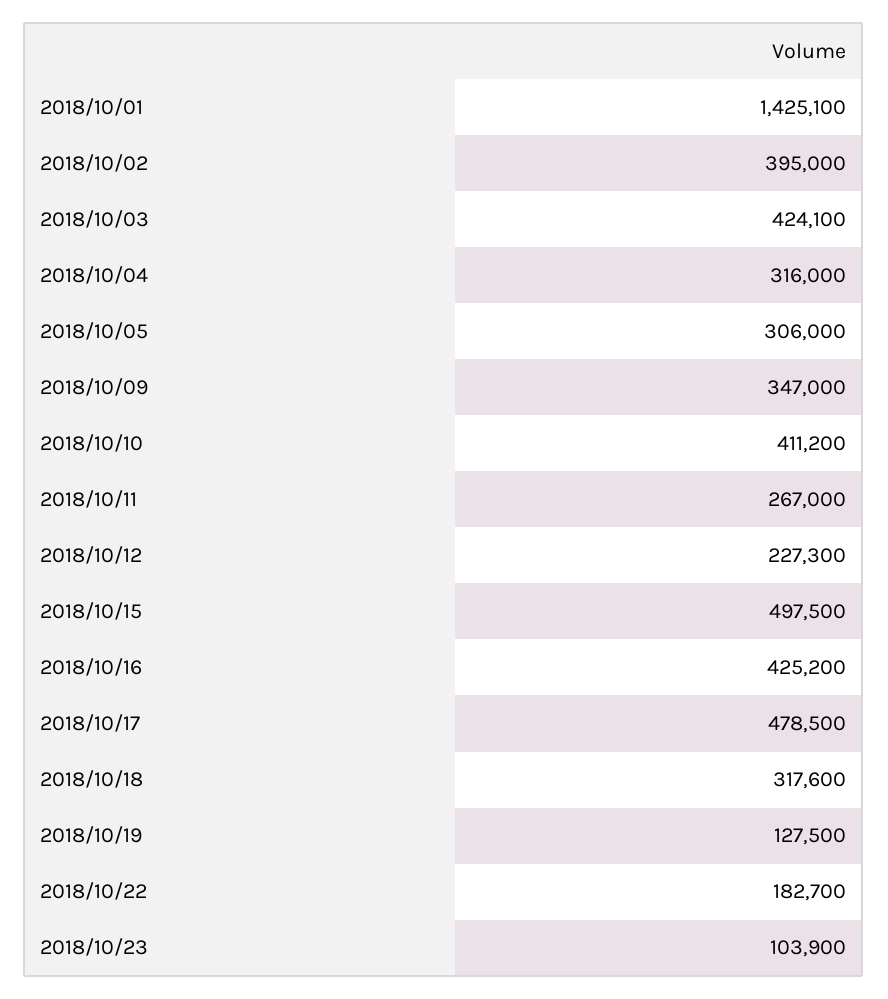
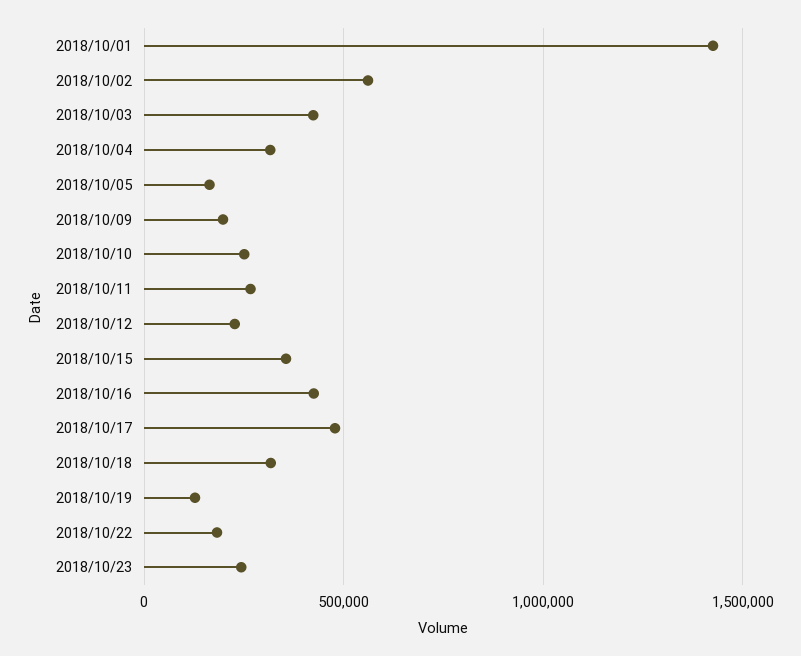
2018/10/02: 395000 -> 550000
2018/10/05: 306000 -> 150000
2018/10/09: 347000 -> 200000
2018/10/10: 411200 -> 250000
2018/10/15: 497500 -> 350000
2018/10/23: 103900 -> 250000

